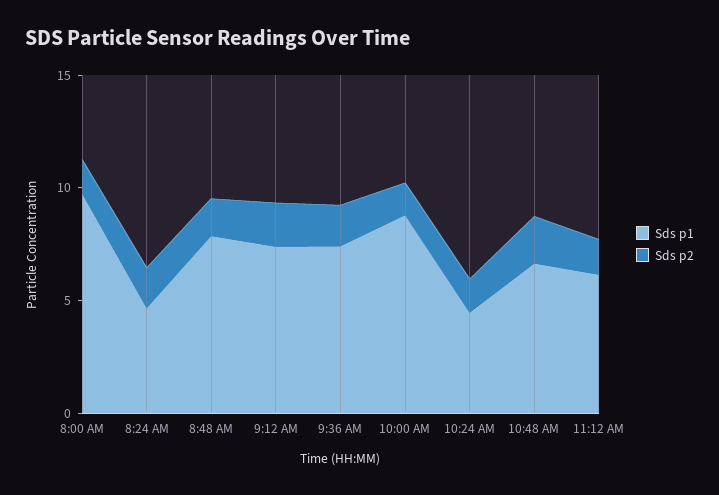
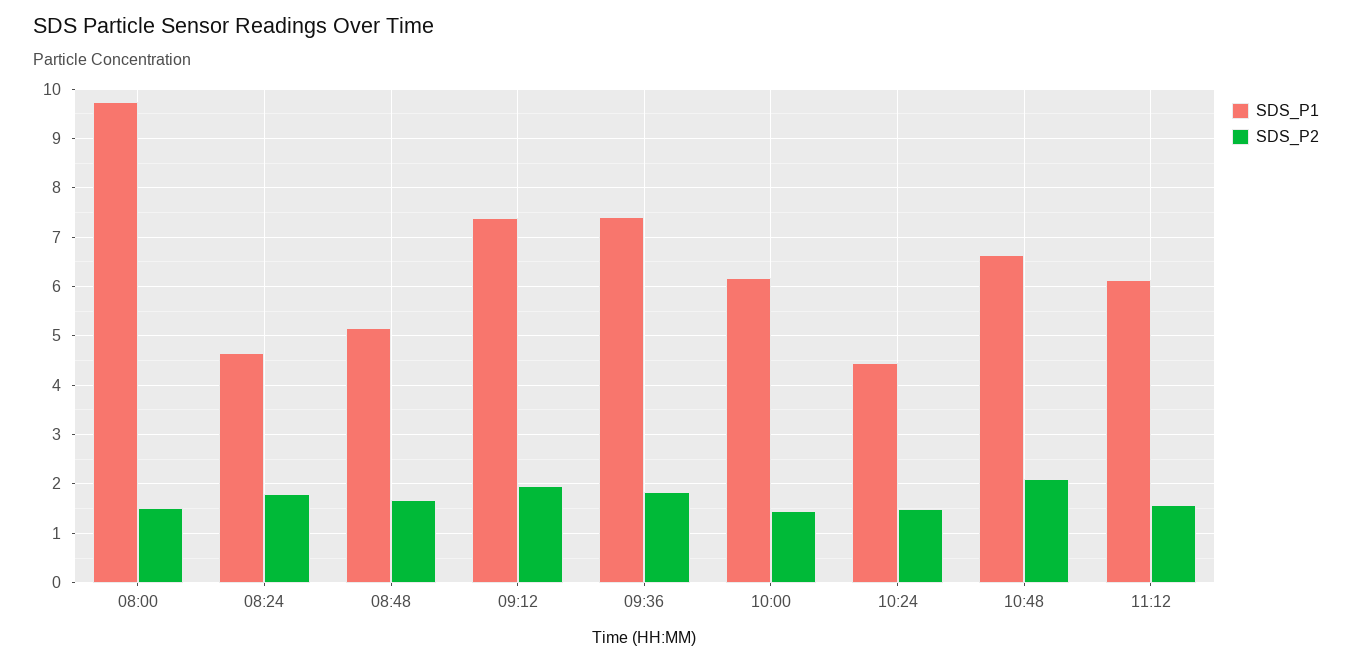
Sds p1, 8:48 AM: 8 -> 5.2
Sds p1, 10:00 AM: 9 -> 6.2

